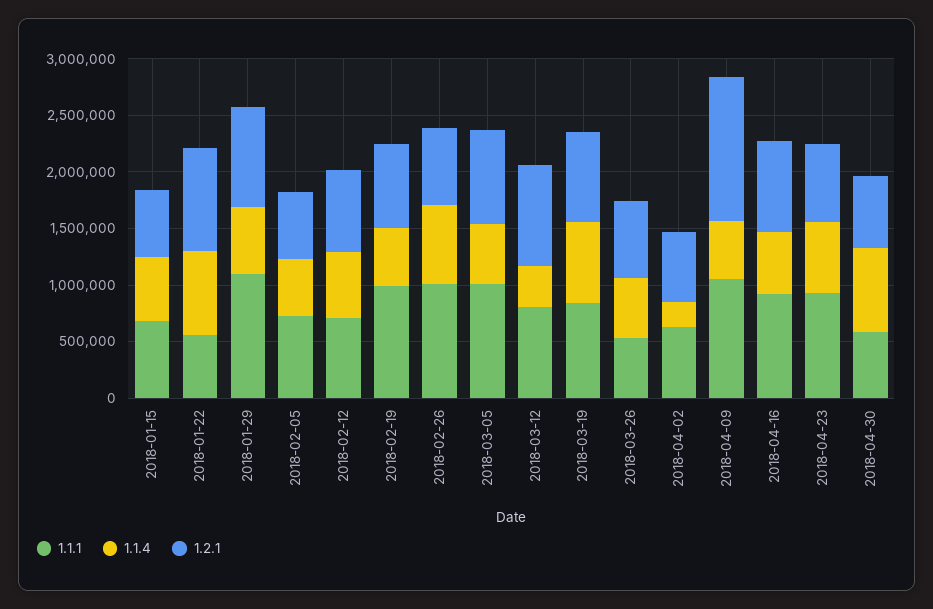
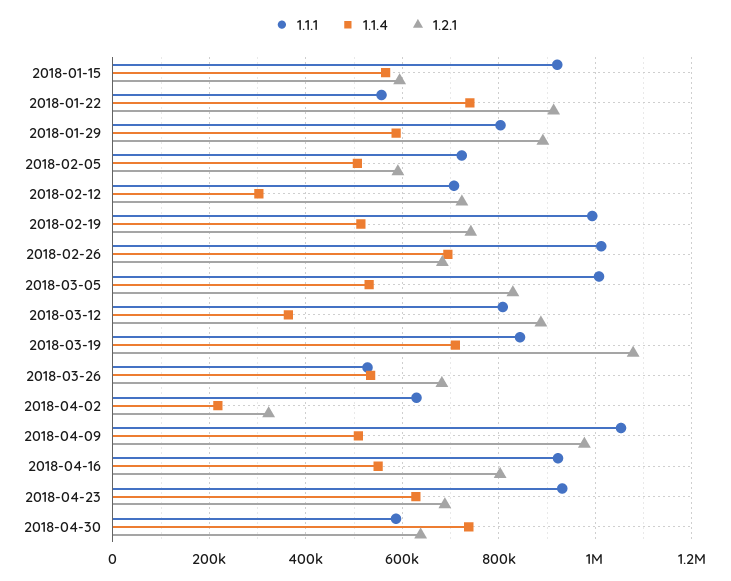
1.1.1, 2018-01-15: 700000 -> 920000
1.1.1, 2018-01-29: 1100000 -> 800000
1.1.4, 2018-02-12: 600000 -> 300000
1.2.1, 2018-03-19: 800000 -> 1080000
1.2.1, 2018-04-02: 600000 -> 320000
1.2.1, 2018-04-09: 1300000 -> 980000

